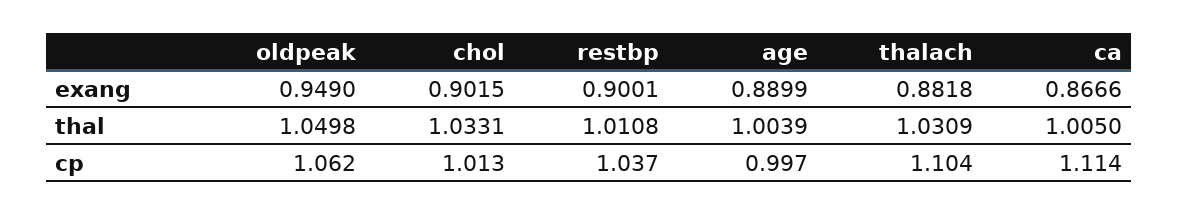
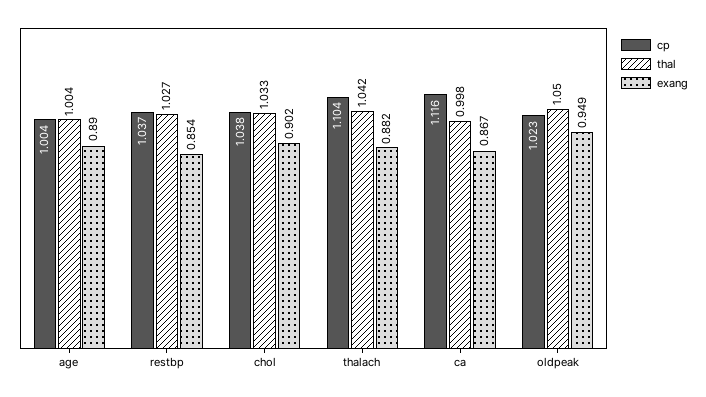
exang, restbp: 0.9001 -> 0.854
thal, restbp: 1.0108 -> 1.027
thal, thalach: 1.0309 -> 1.042
thal, ca: 1.005 -> 0.998
cp, oldpeak: 1.062 -> 1.023
cp, chol: 1.013 -> 1.038
cp, age: 0.997 -> 1.004
cp, ca: 1.114 -> 1.116

